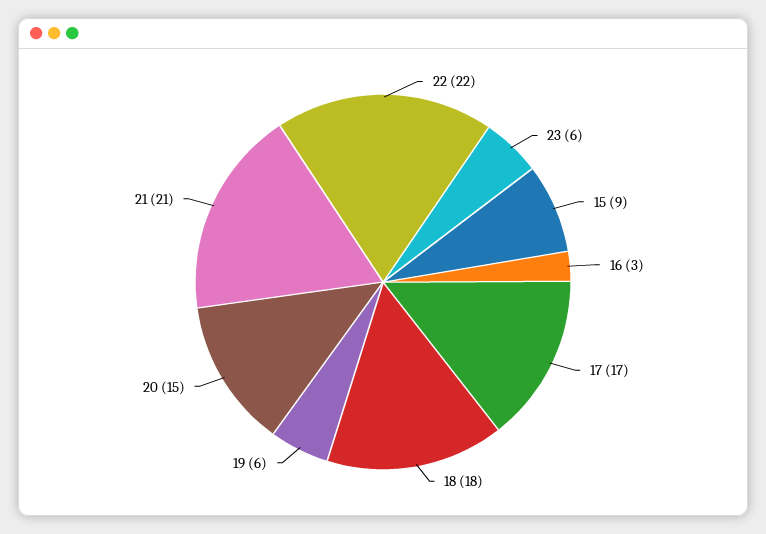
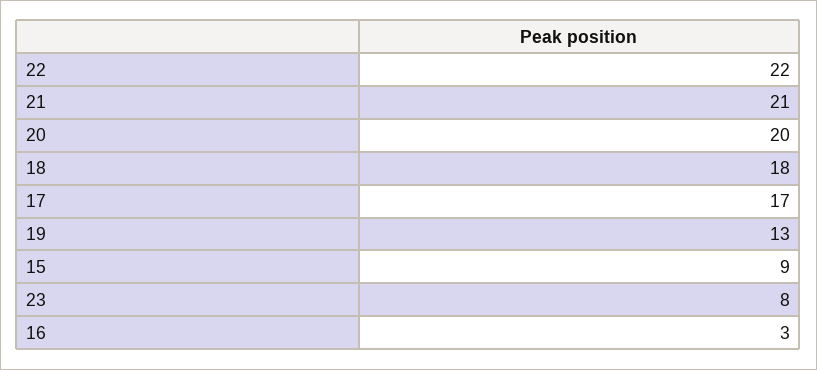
23: 6 -> 8
19: 6 -> 13
20: 15 -> 20

